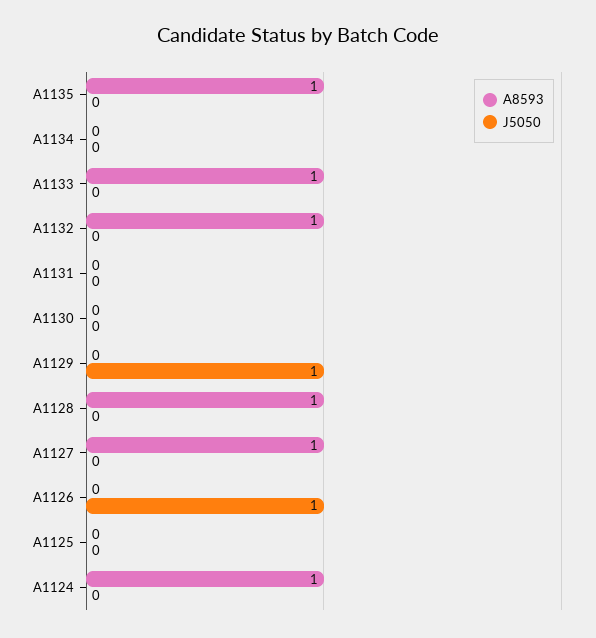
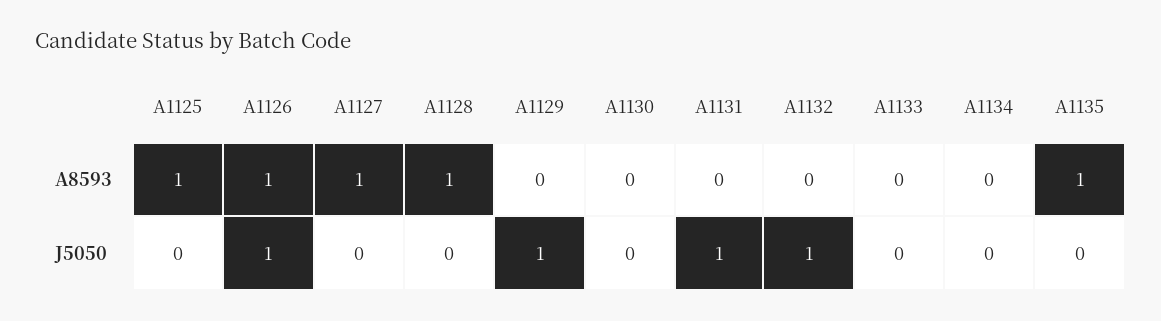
A8593, A1133: 1 -> 0
A8593, A1132: 1 -> 0
J5050, A1132: 0 -> 1
J5050, A1131: 0 -> 1
A8593, A1126: 0 -> 1
A8593, A1125: 0 -> 1
A8593, A1124: 1 -> none
J5050, A1124: 0 -> none

